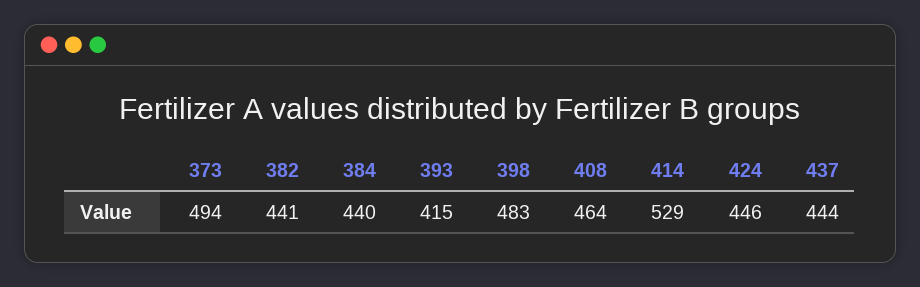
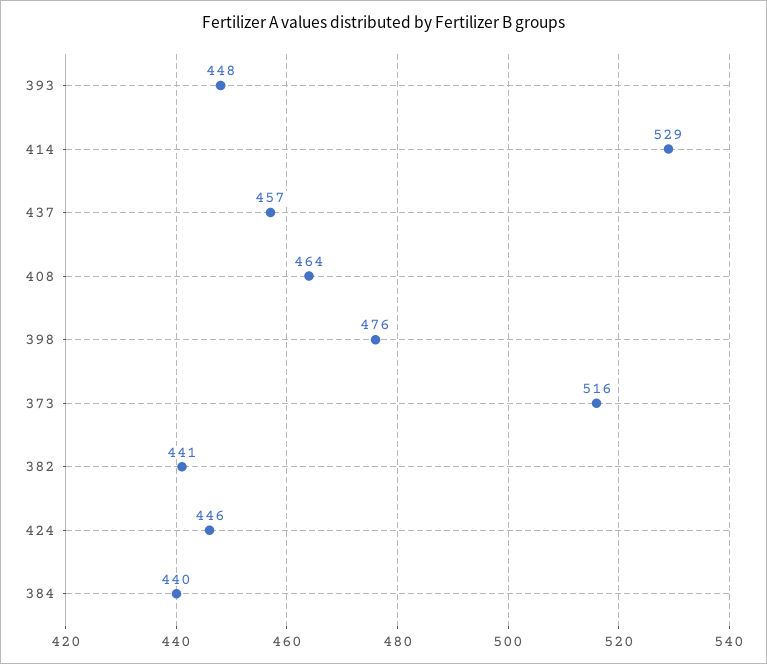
373: 494 -> 516
393: 415 -> 448
398: 483 -> 476
437: 444 -> 457

